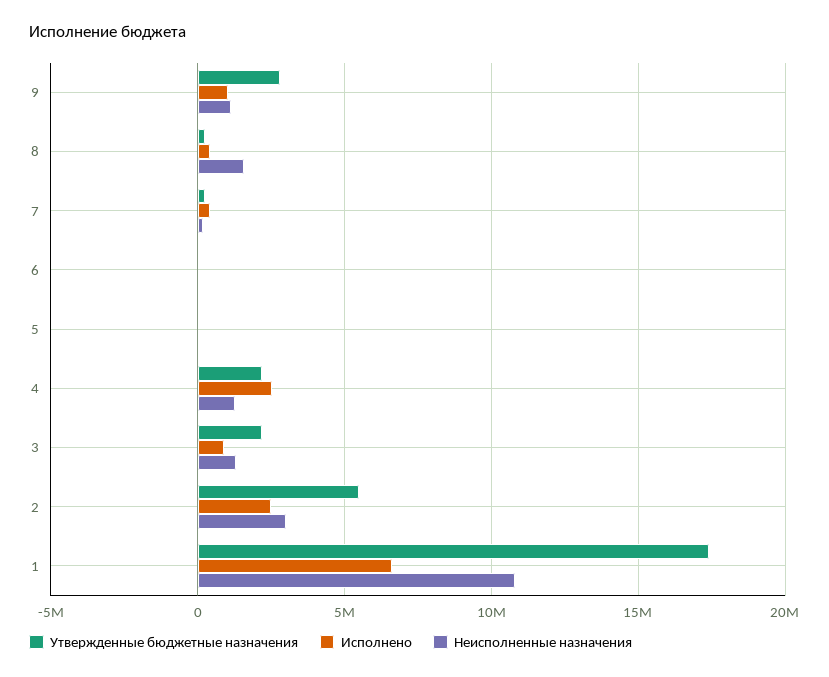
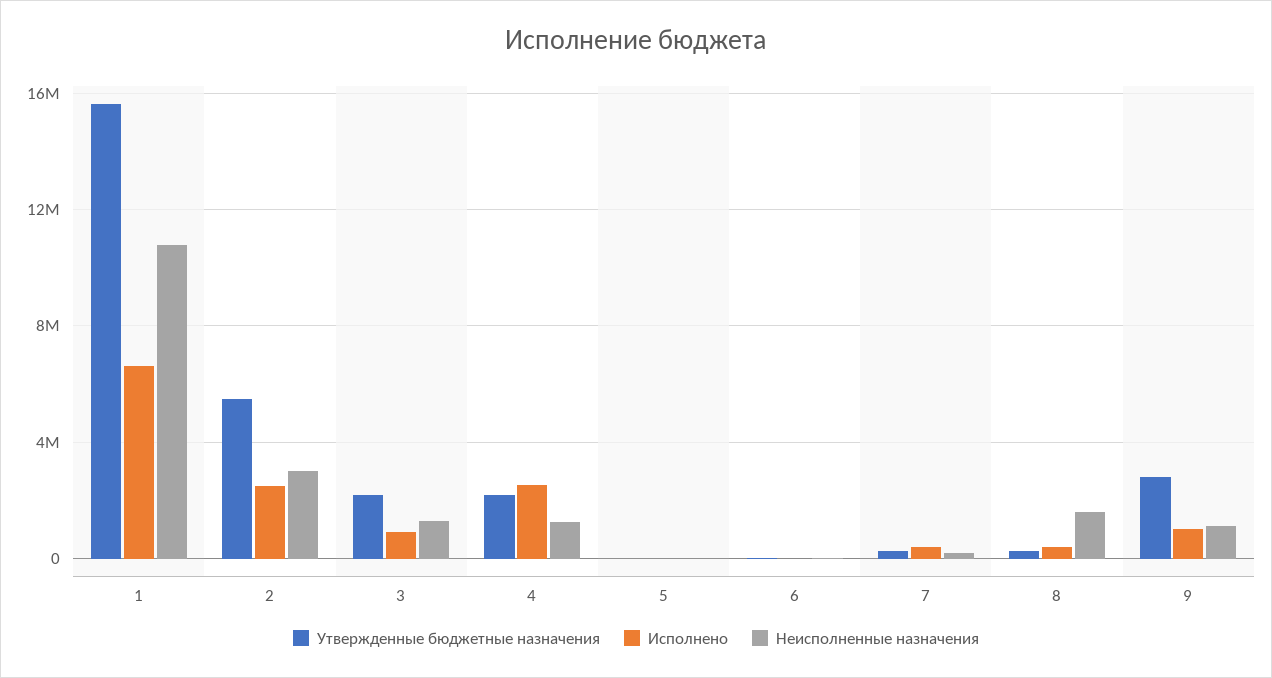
Утвержденные бюджетные назначения, 1: 17500000 -> 15500000

